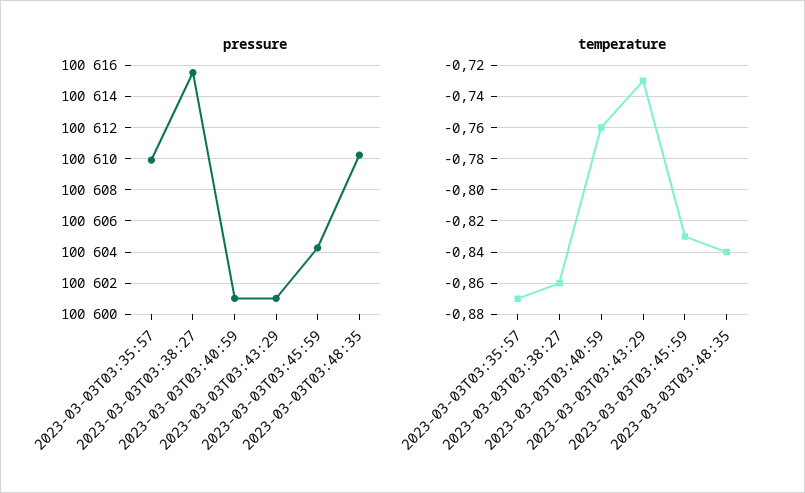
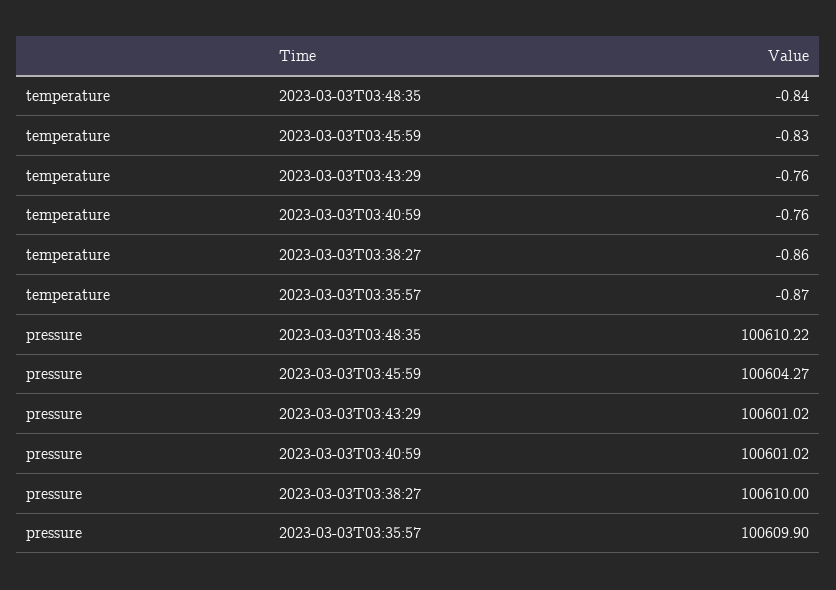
pressure, 2023-03-03T03:38:27: 100615.5 -> 100610
temperature, 2023-03-03T03:43:29: -0.73 -> -0.76

